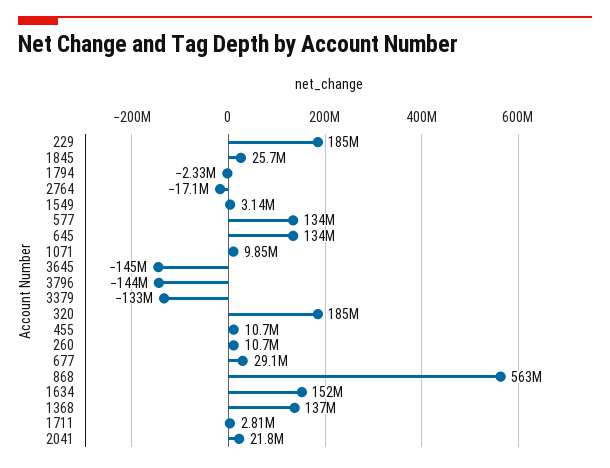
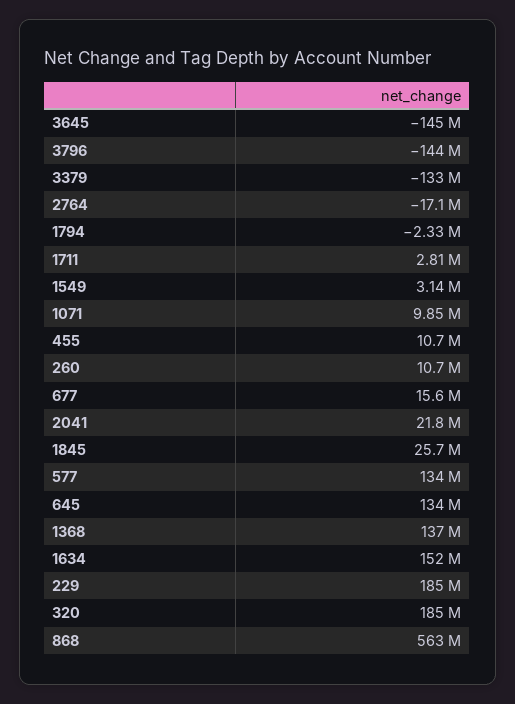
677: 29100000 -> 15600000

